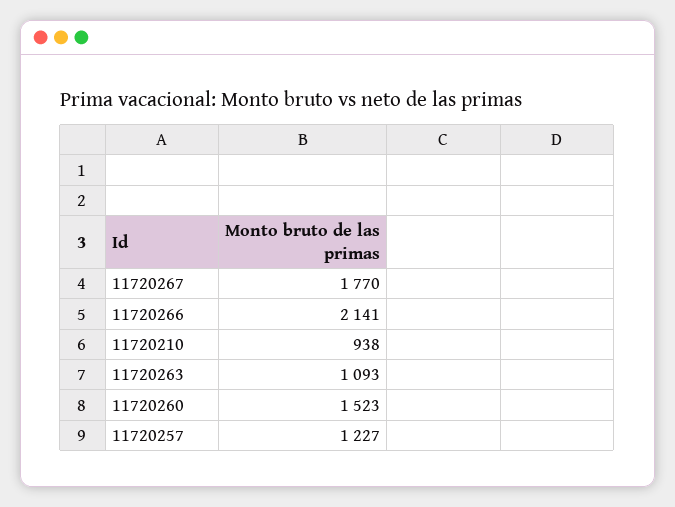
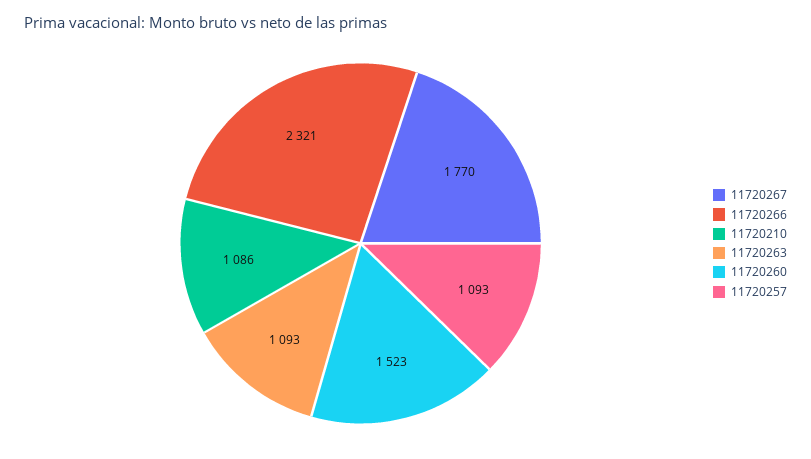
11720266: 2141 -> 2321
11720210: 938 -> 1086
11720257: 1227 -> 1093

